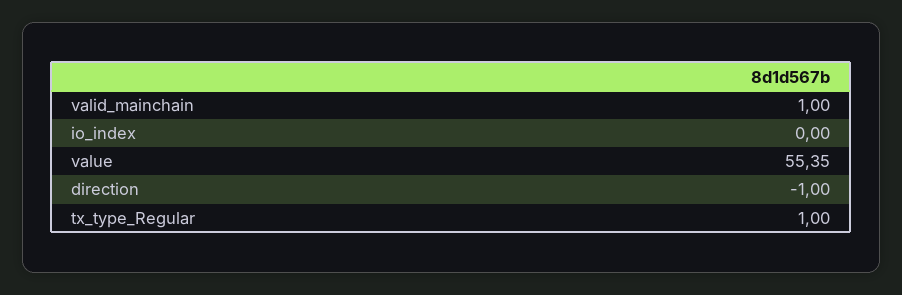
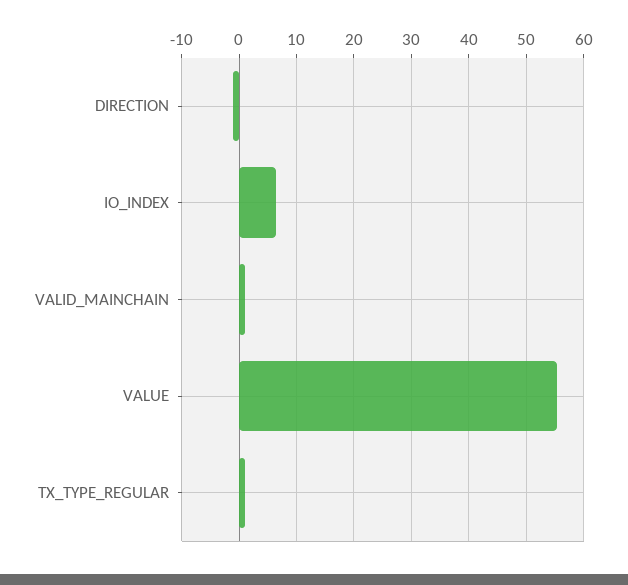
io_index: 0 -> 6

